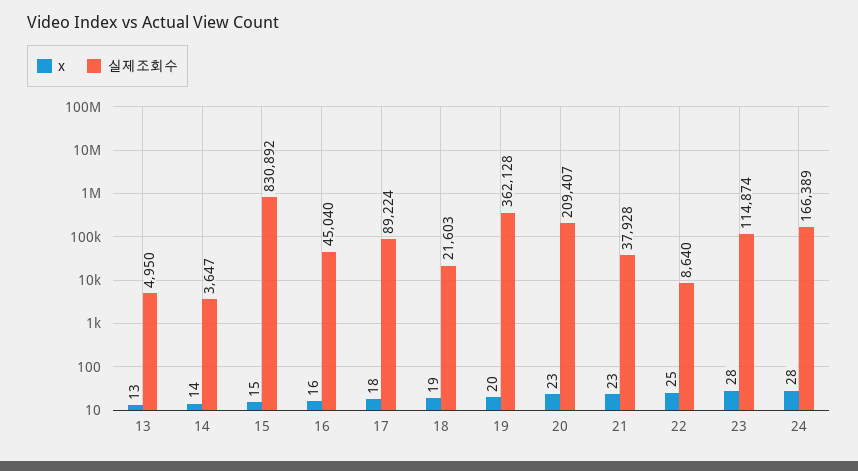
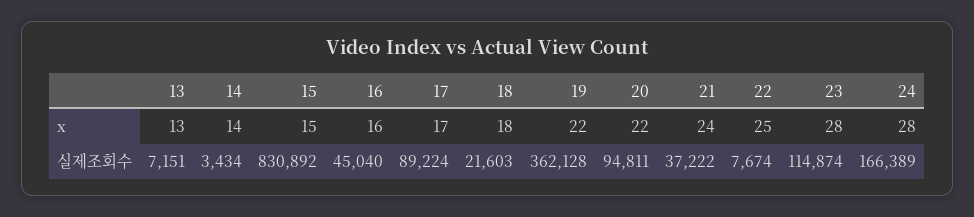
실제조회수, 13: 4950 -> 7151
실제조회수, 14: 3647 -> 3434
x, 17: 18 -> 17
x, 18: 19 -> 18
x, 19: 20 -> 22
x, 20: 23 -> 22
실제조회수, 20: 209407 -> 94811
x, 21: 23 -> 24
실제조회수, 21: 37928 -> 37222
실제조회수, 22: 8640 -> 7674

